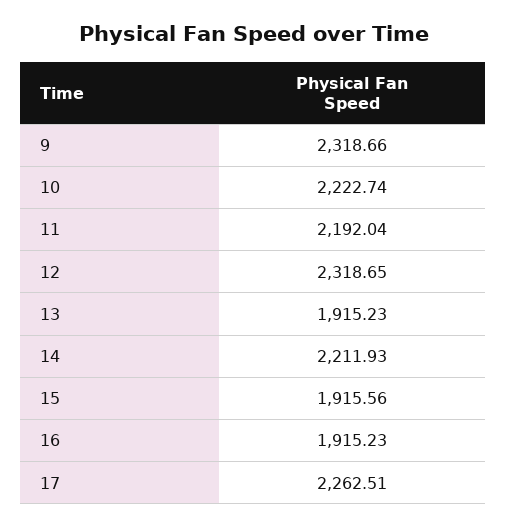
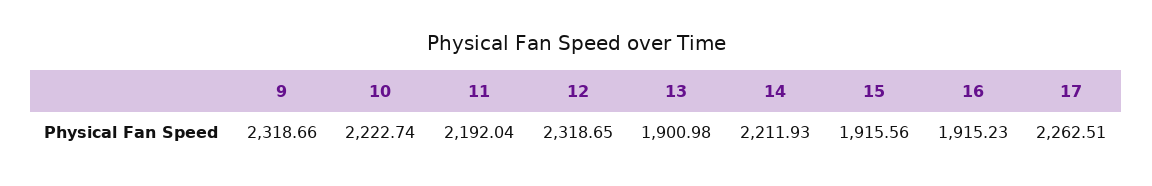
13: 1915.23 -> 1900.98

